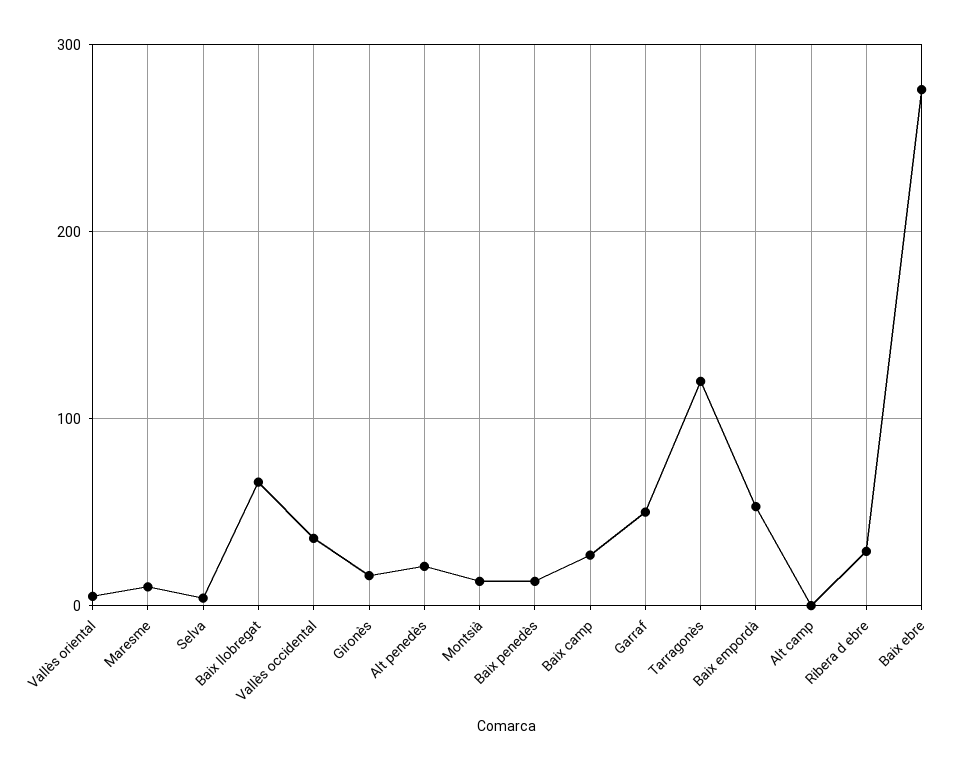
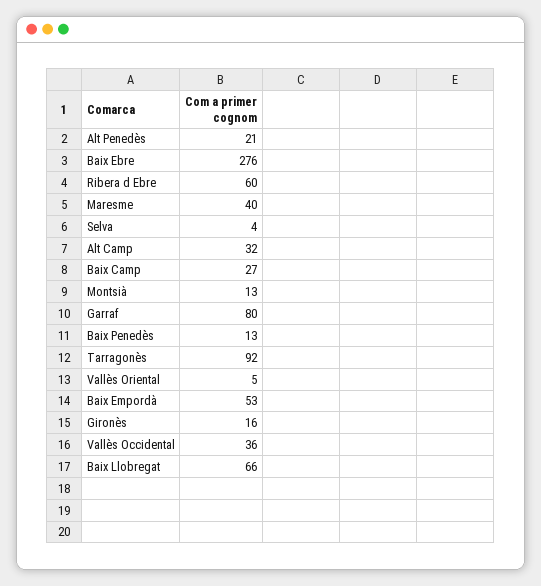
Maresme: 10 -> 40
Garraf: 50 -> 80
Tarragonès: 120 -> 92
Alt camp: 0 -> 32
Ribera d ebre: 30 -> 60

